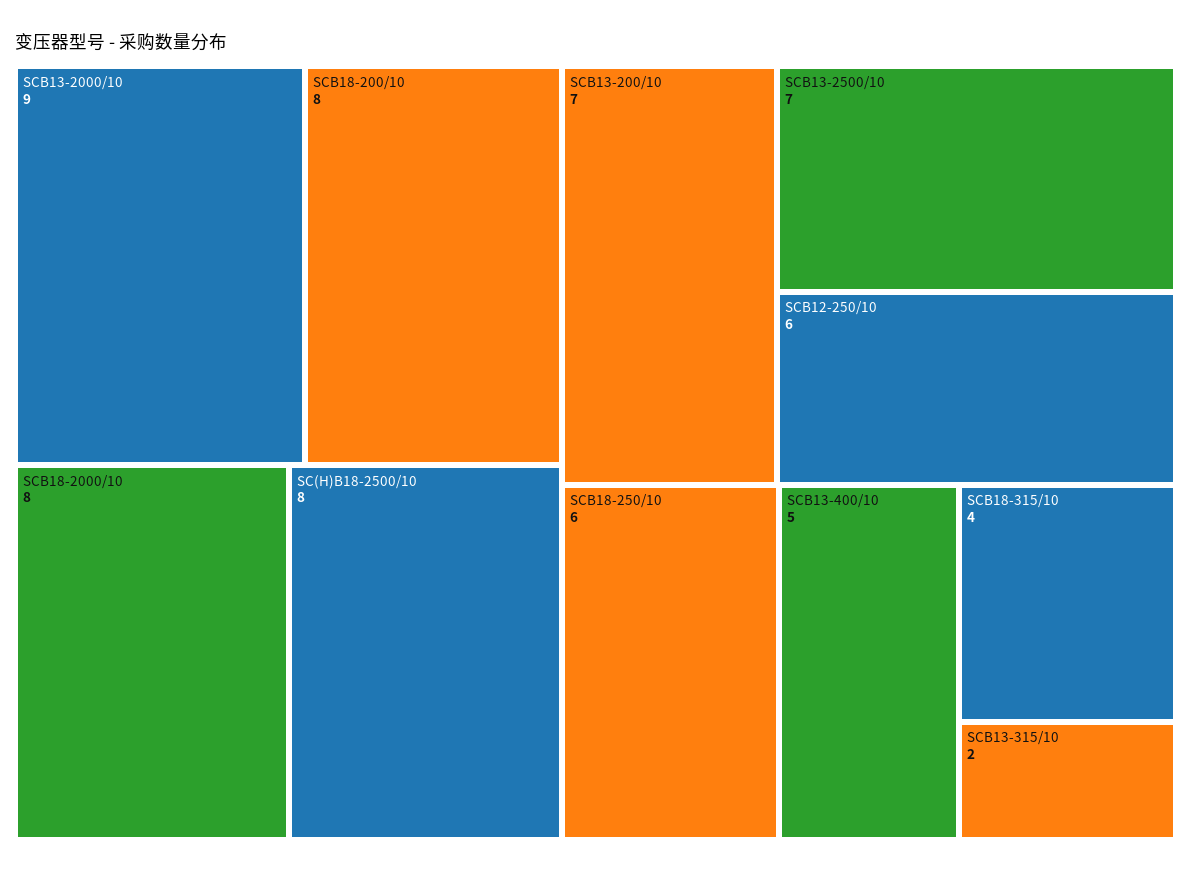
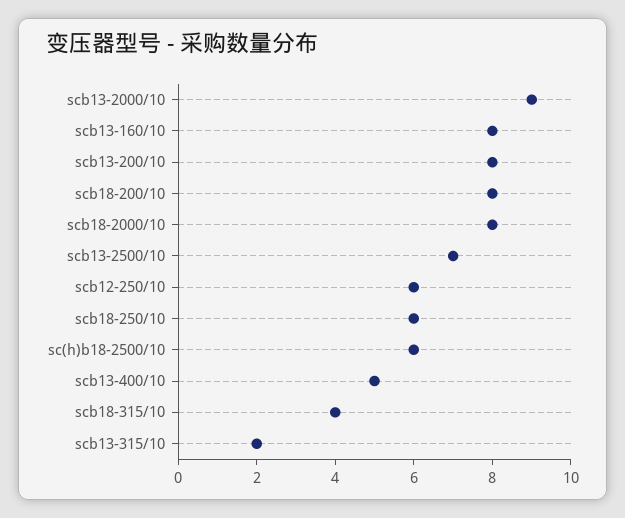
SC(H)B18-2500/10: 8 -> 6
SCB13-200/10: 7 -> 8
scb13-160/10: none -> 8

